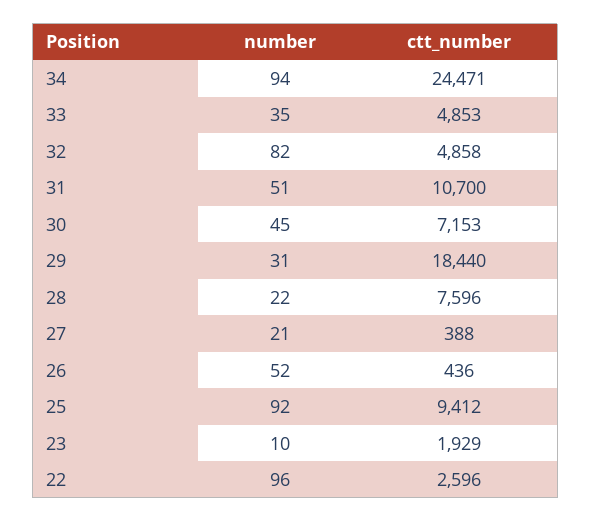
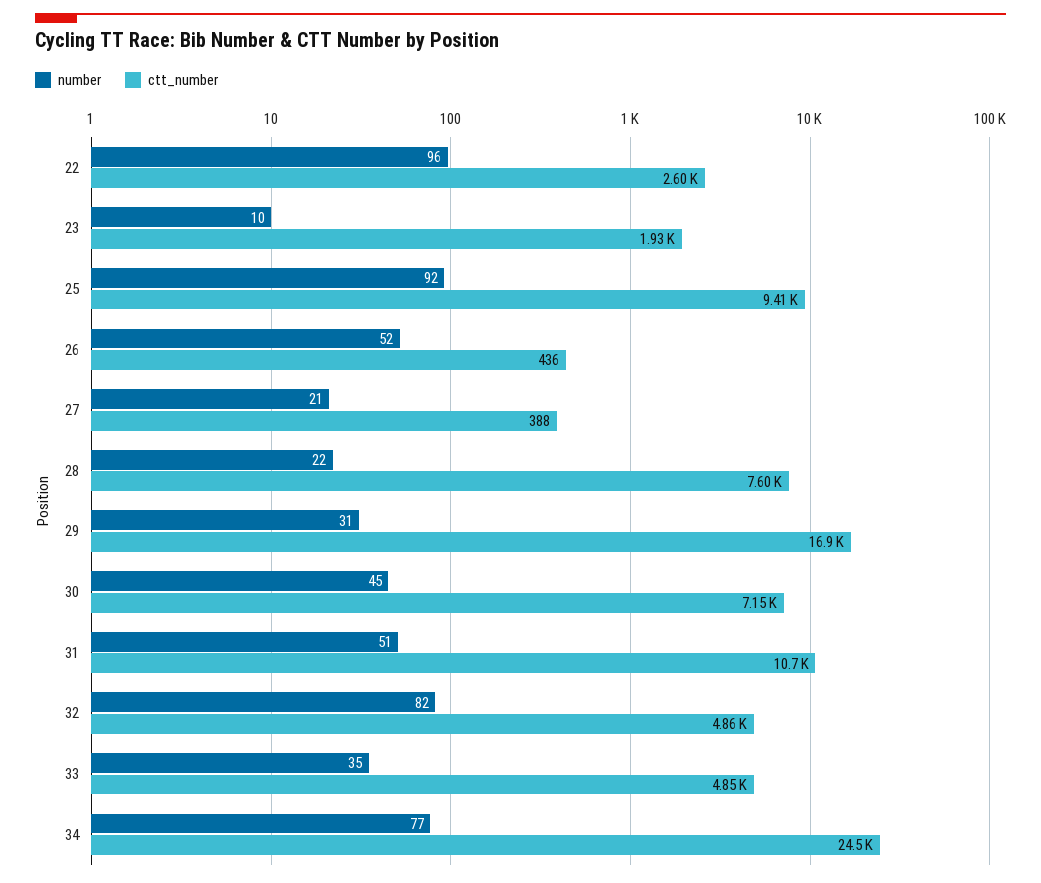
number, 34: 94 -> 77
ctt_number, 29: 18440 -> 16900

